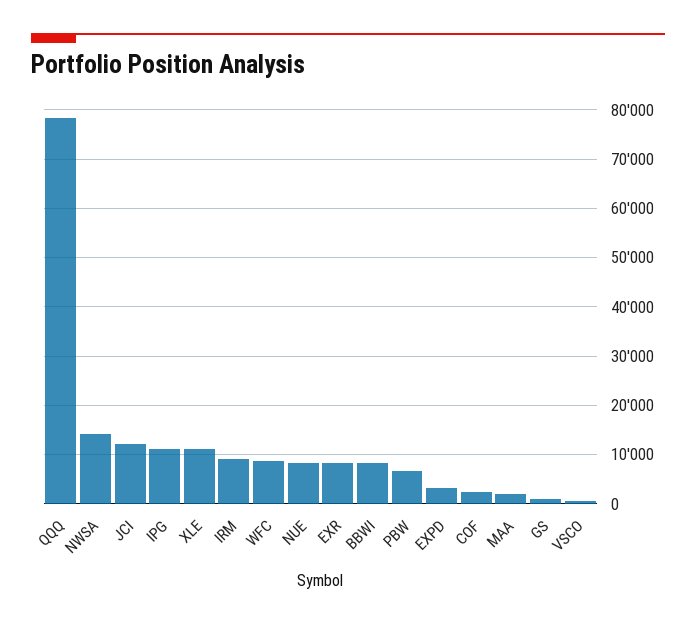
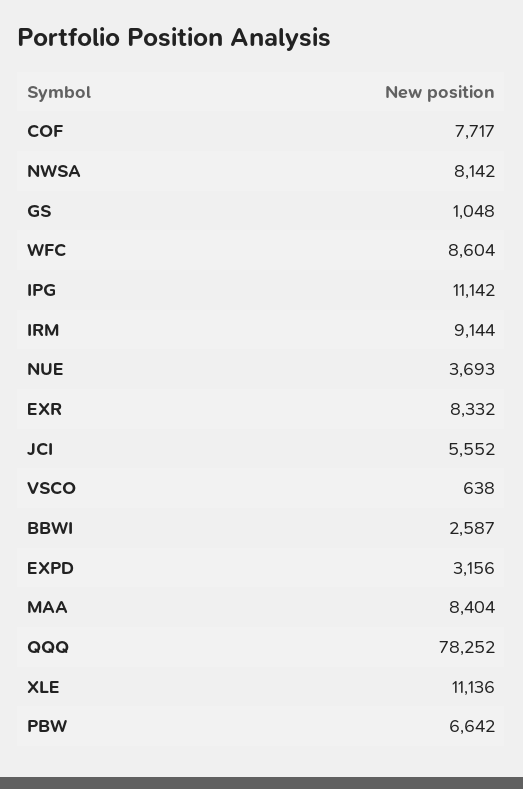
NWSA: 14000 -> 8142
JCI: 12000 -> 5552
NUE: 8000 -> 3693
BBWI: 8000 -> 2587
COF: 2000 -> 7717
MAA: 2000 -> 8404

